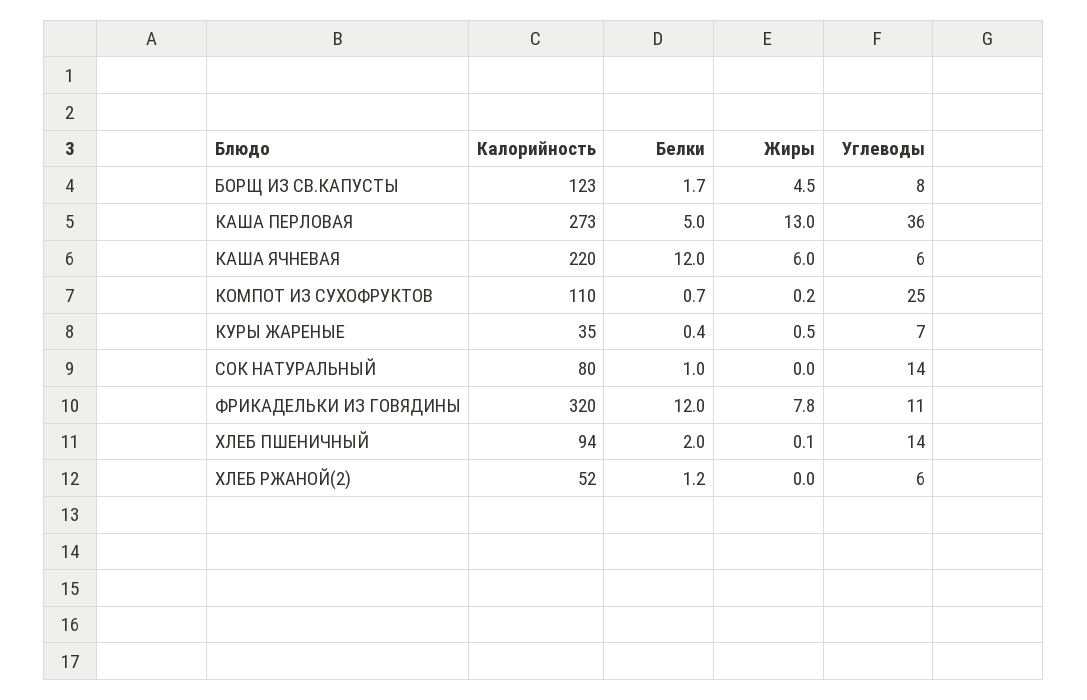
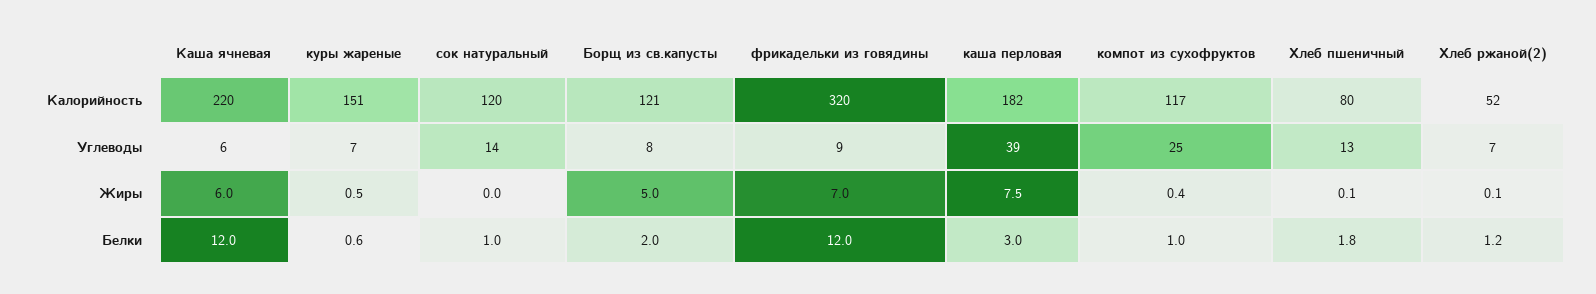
Калорийность, БОРЩ ИЗ СВ.КАПУСТЫ: 123 -> 121
Белки, БОРЩ ИЗ СВ.КАПУСТЫ: 1.7 -> 2
Жиры, БОРЩ ИЗ СВ.КАПУСТЫ: 4.5 -> 5
Калорийность, КАША ПЕРЛОВАЯ: 273 -> 182
Белки, КАША ПЕРЛОВАЯ: 5 -> 3
Жиры, КАША ПЕРЛОВАЯ: 13 -> 7.5
Углеводы, КАША ПЕРЛОВАЯ: 36 -> 39
Калорийность, КОМПОТ ИЗ СУХОФРУКТОВ: 110 -> 117
Белки, КОМПОТ ИЗ СУХОФРУКТОВ: 0.7 -> 1
Жиры, КОМПОТ ИЗ СУХОФРУКТОВ: 0.2 -> 0.4
Калорийность, КУРЫ ЖАРЕНЫЕ: 35 -> 151
Белки, КУРЫ ЖАРЕНЫЕ: 0.4 -> 0.6
Калорийность, СОК НАТУРАЛЬНЫЙ: 80 -> 120
Жиры, ФРИКАДЕЛЬКИ ИЗ ГОВЯДИНЫ: 7.8 -> 7
Углеводы, ФРИКАДЕЛЬКИ ИЗ ГОВЯДИНЫ: 11 -> 9
Калорийность, ХЛЕБ ПШЕНИЧНЫЙ: 94 -> 80
Белки, ХЛЕБ ПШЕНИЧНЫЙ: 2 -> 1.8
Углеводы, ХЛЕБ ПШЕНИЧНЫЙ: 14 -> 13
Жиры, ХЛЕБ РЖАНОЙ(2): 0 -> 0.1
Углеводы, ХЛЕБ РЖАНОЙ(2): 6 -> 7

